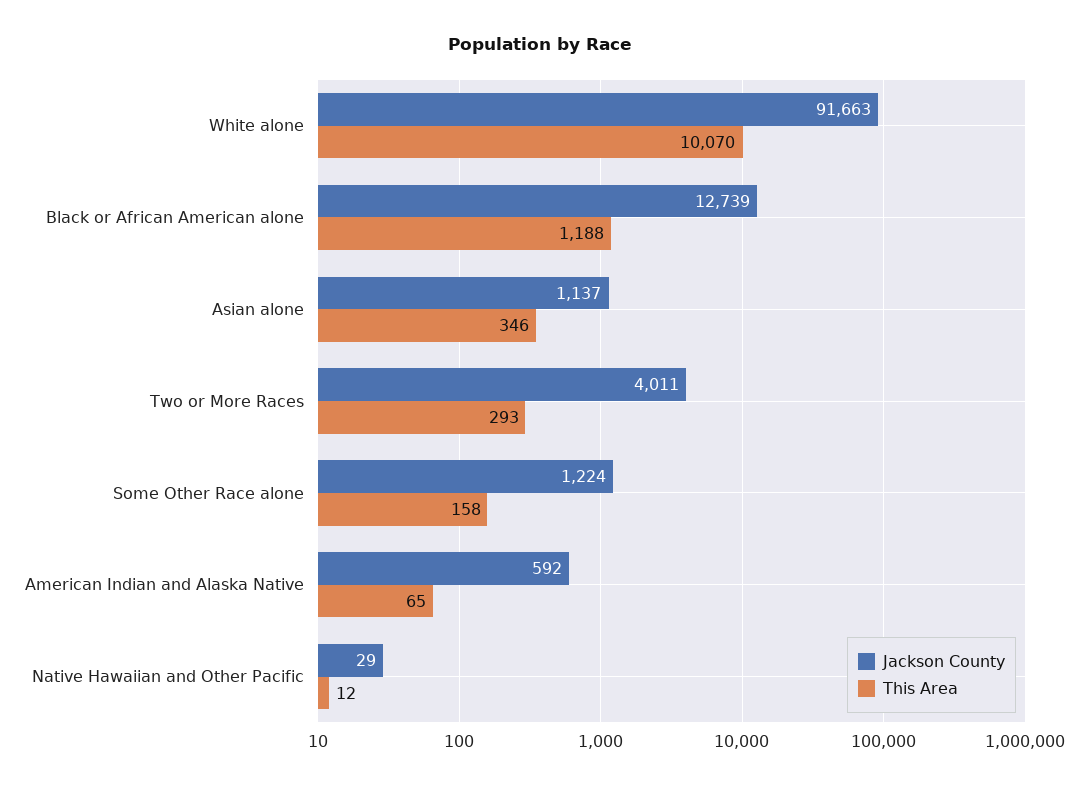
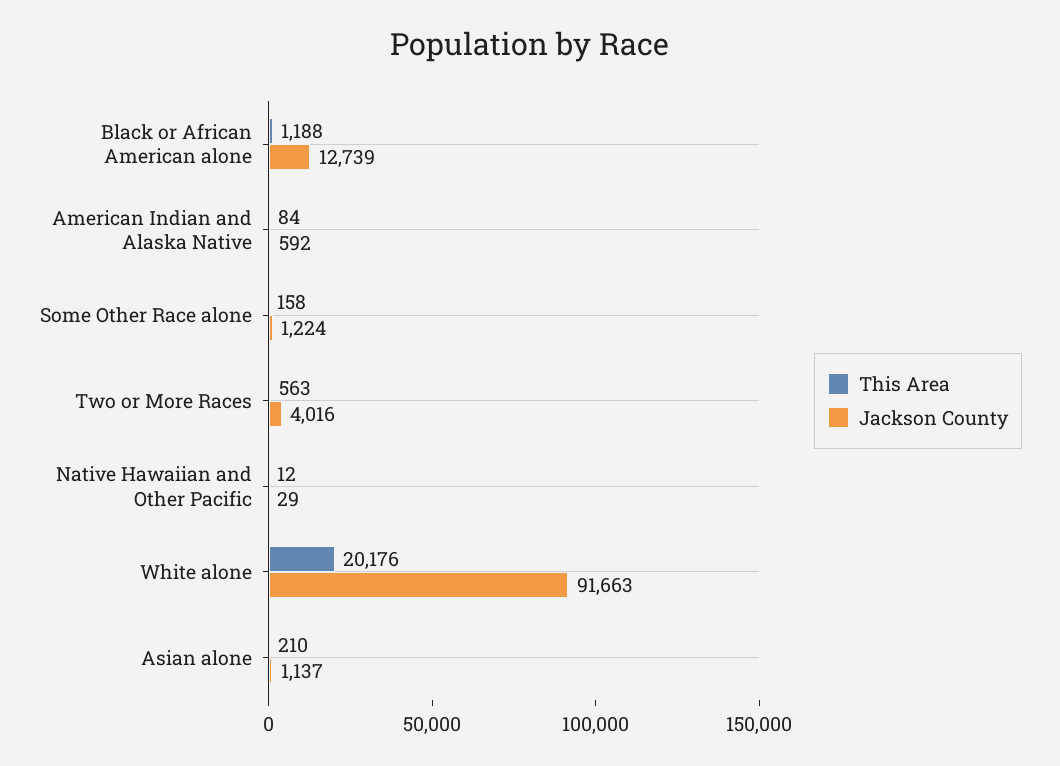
This Area, White alone: 10070 -> 20176
This Area, Asian alone: 346 -> 210
Jackson County, Two or More Races: 4011 -> 4016
This Area, Two or More Races: 293 -> 563
This Area, American Indian and Alaska Native: 65 -> 84

